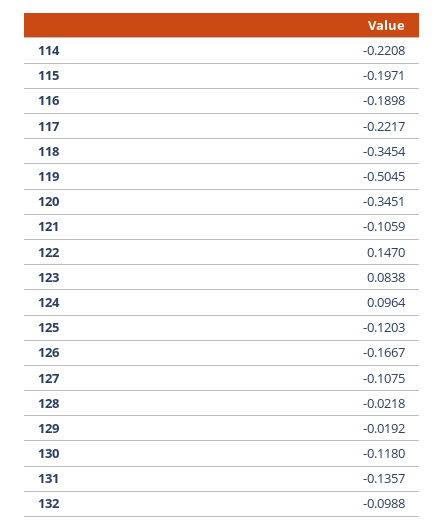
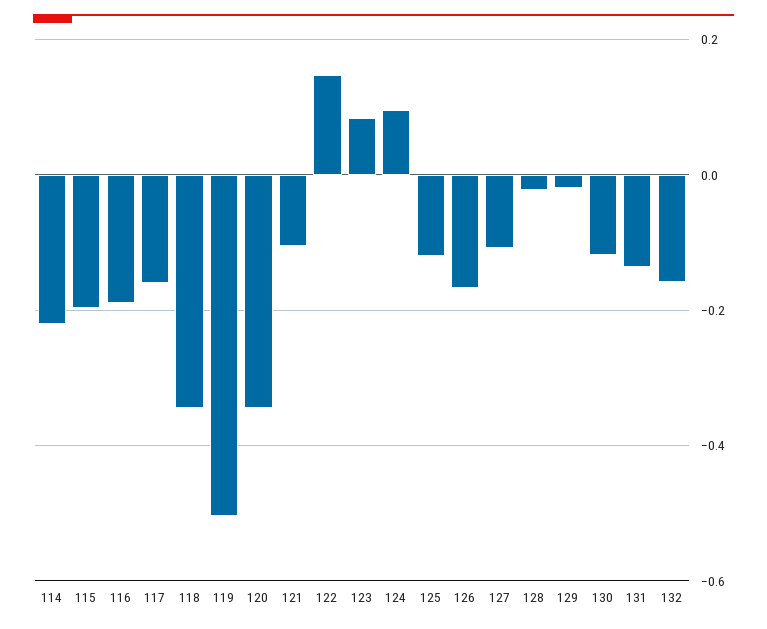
117: -0.2217 -> -0.16
132: -0.0988 -> -0.16

